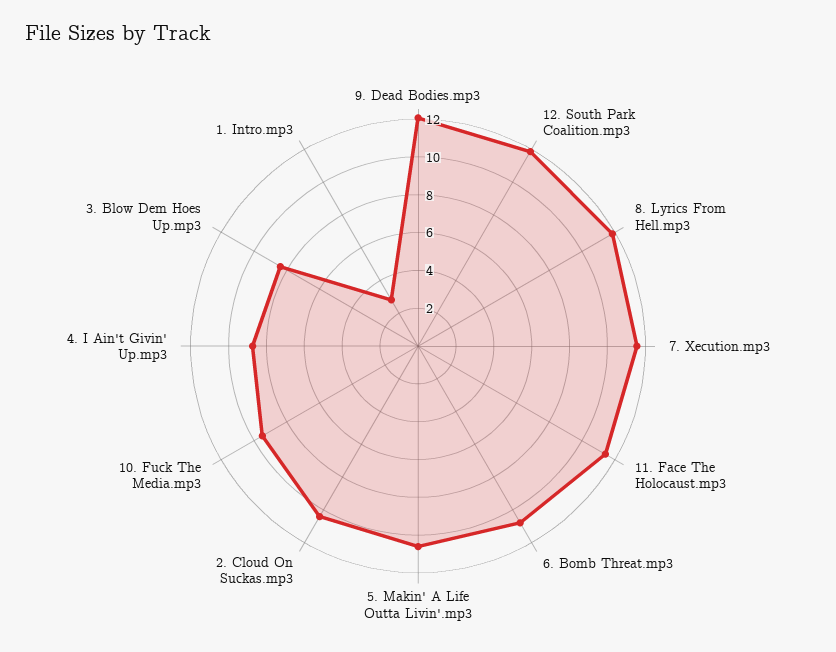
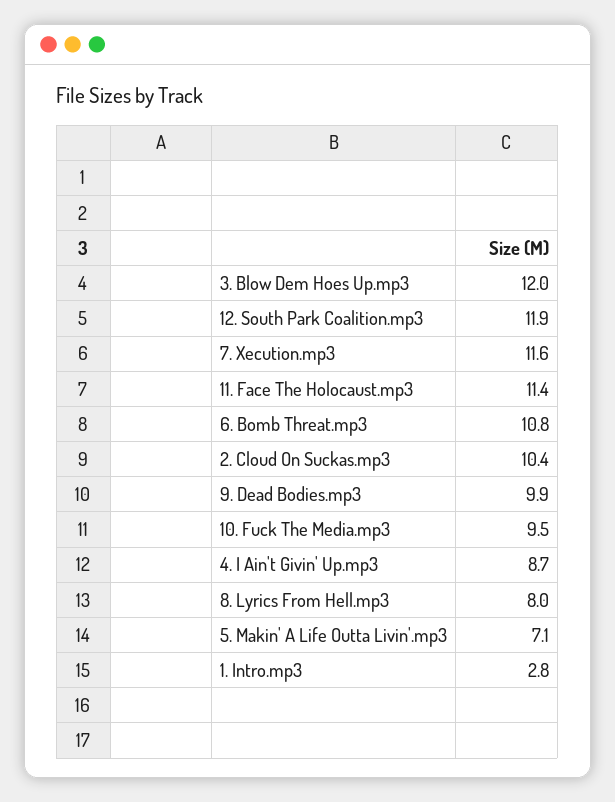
9. Dead Bodies.mp3: 12 -> 9.9
8. Lyrics From Hell.mp3: 12 -> 8
5. Makin' A Life Outta Livin'.mp3: 10.5 -> 7.1
3. Blow Dem Hoes Up.mp3: 8.5 -> 12

